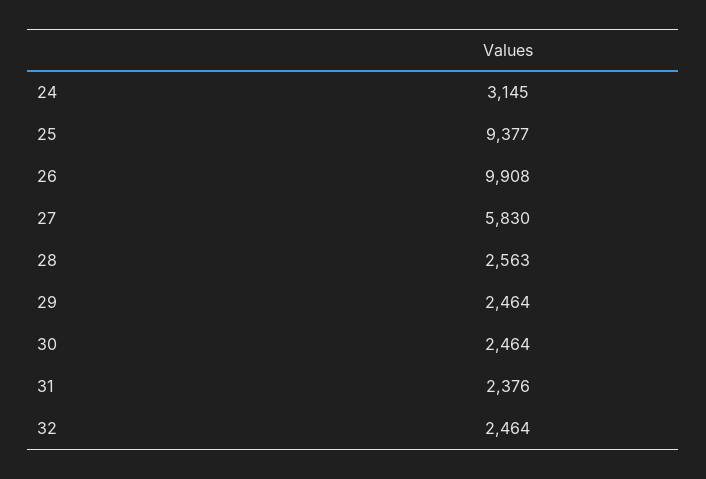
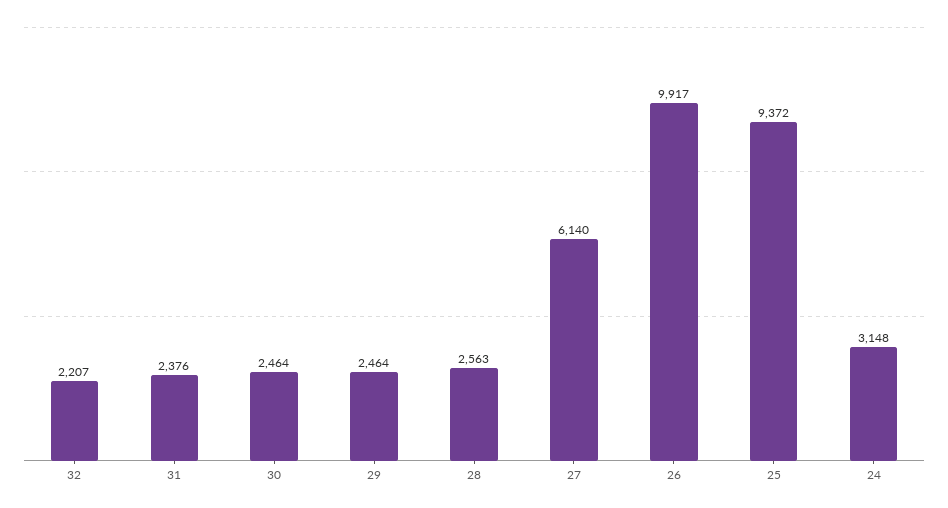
24: 3145 -> 3148
25: 9377 -> 9372
26: 9908 -> 9917
27: 5830 -> 6140
32: 2464 -> 2207

